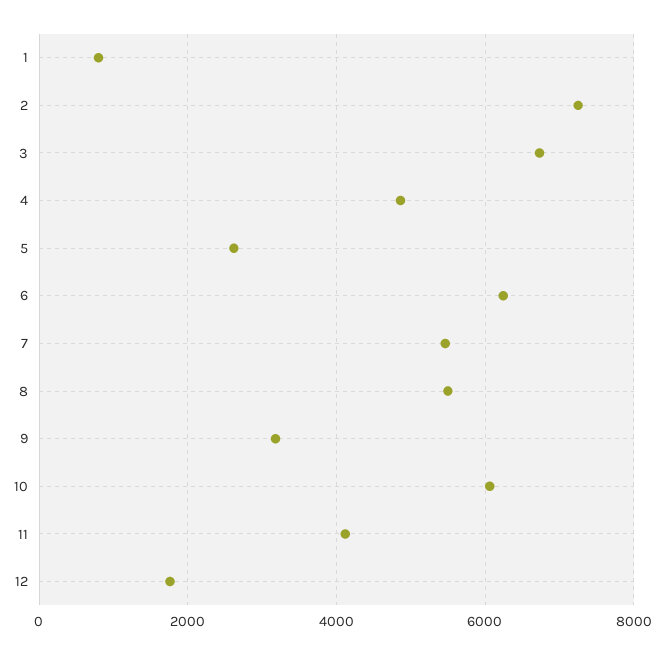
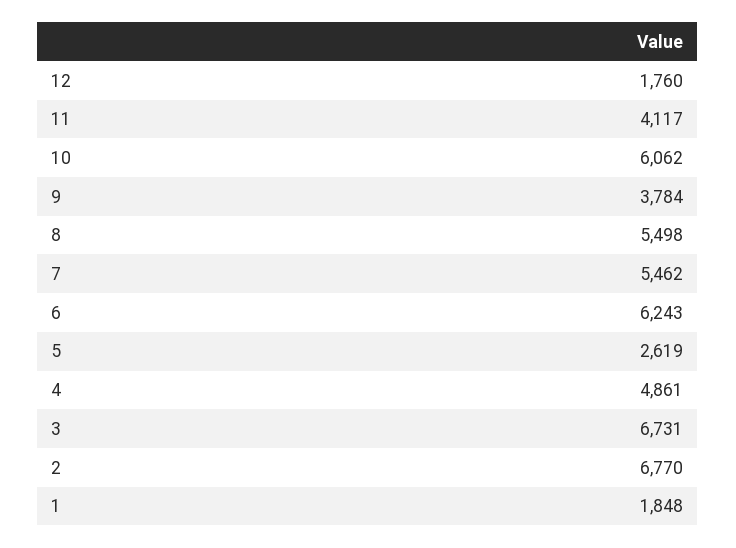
1: 800 -> 1848
2: 7200 -> 6770
9: 3200 -> 3784

